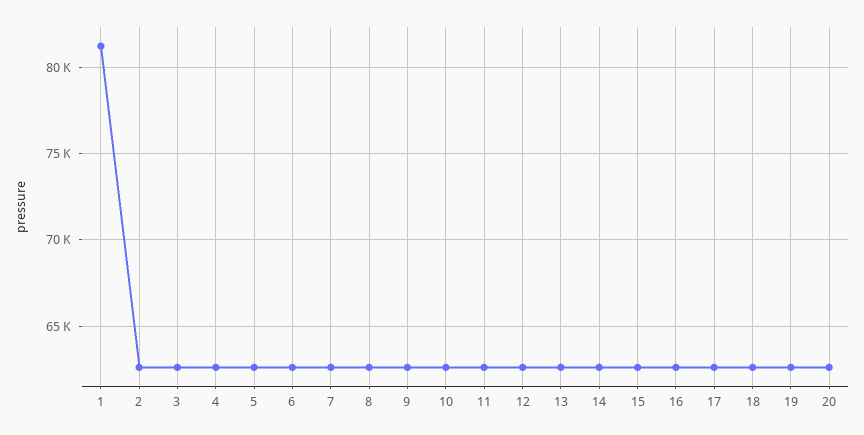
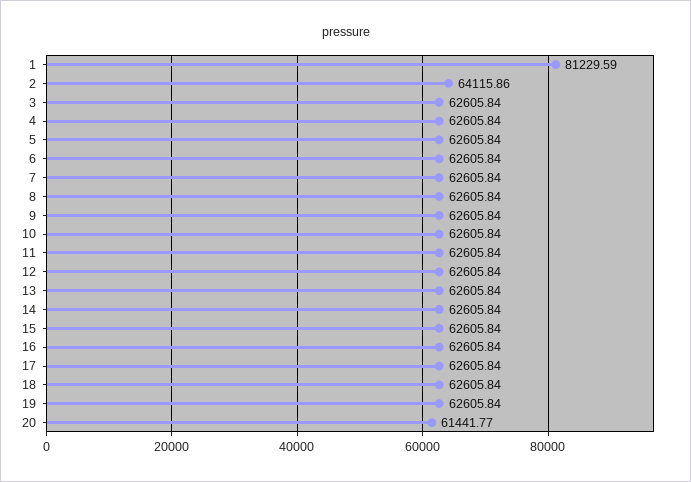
2: 62500 -> 64115.86
20: 62500 -> 61441.77

